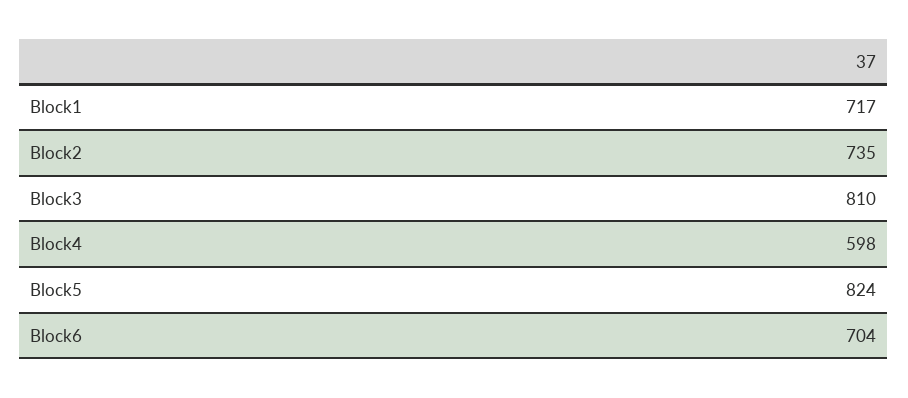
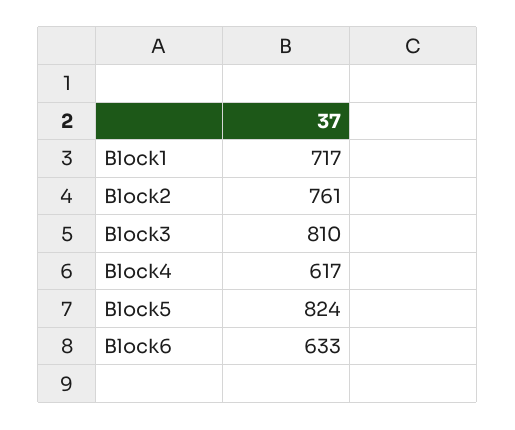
Block2: 735 -> 761
Block4: 598 -> 617
Block6: 704 -> 633

